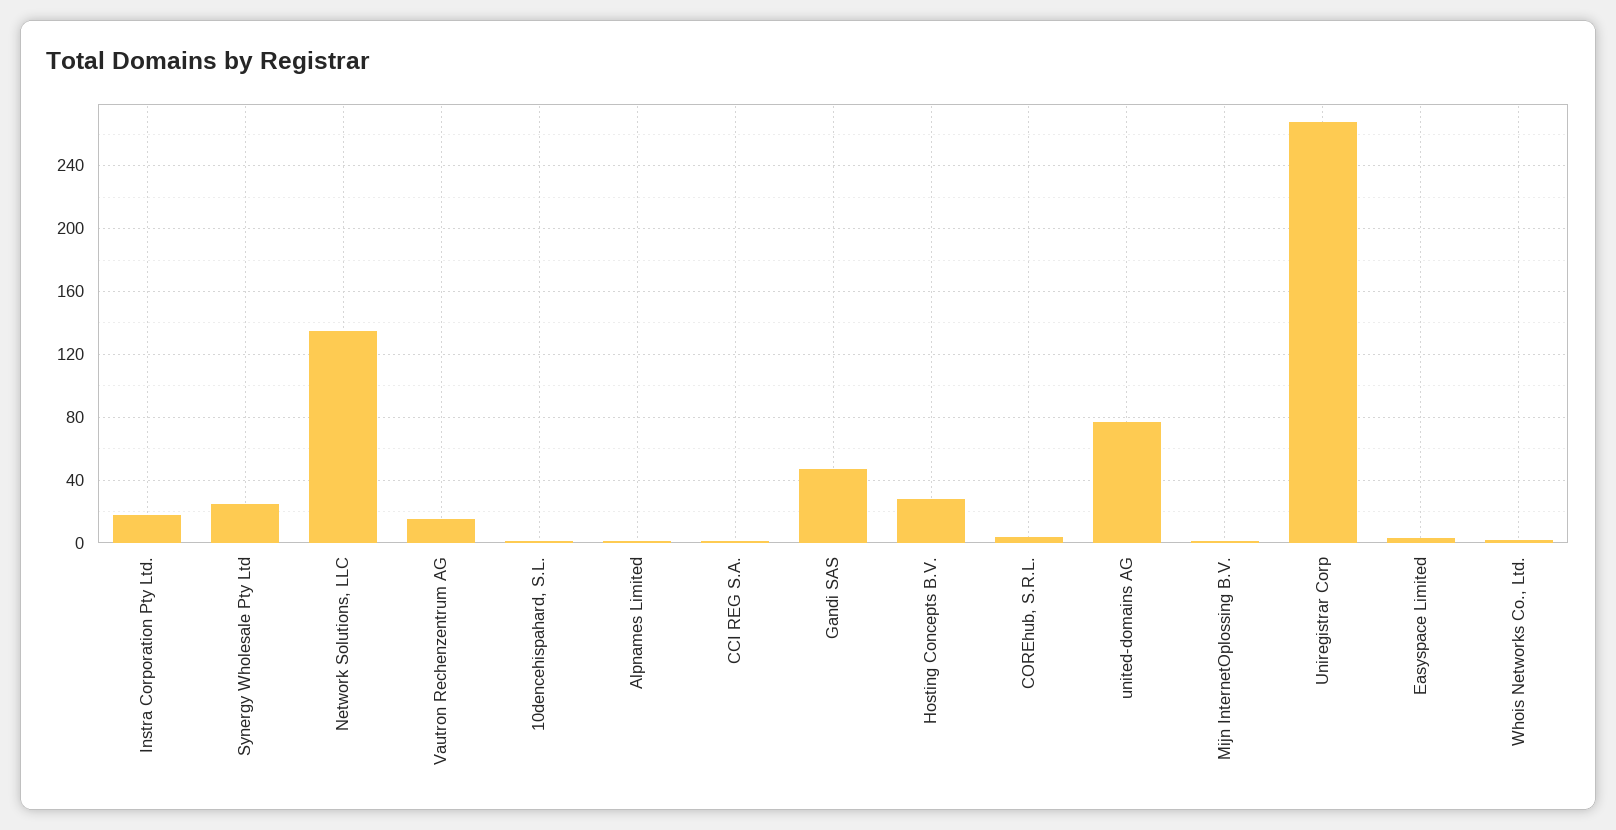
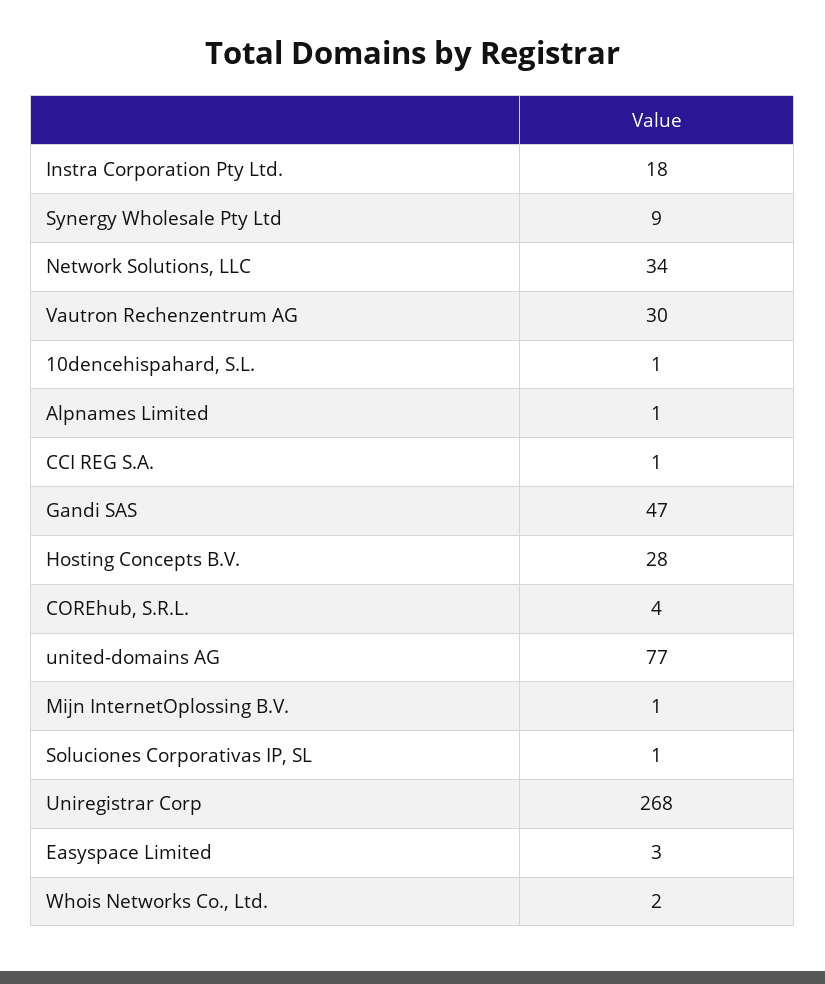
Synergy Wholesale Pty Ltd: 25 -> 9
Network Solutions, LLC: 135 -> 34
Vautron Rechenzentrum AG: 15 -> 30
Soluciones Corporativas IP, SL: none -> 1

